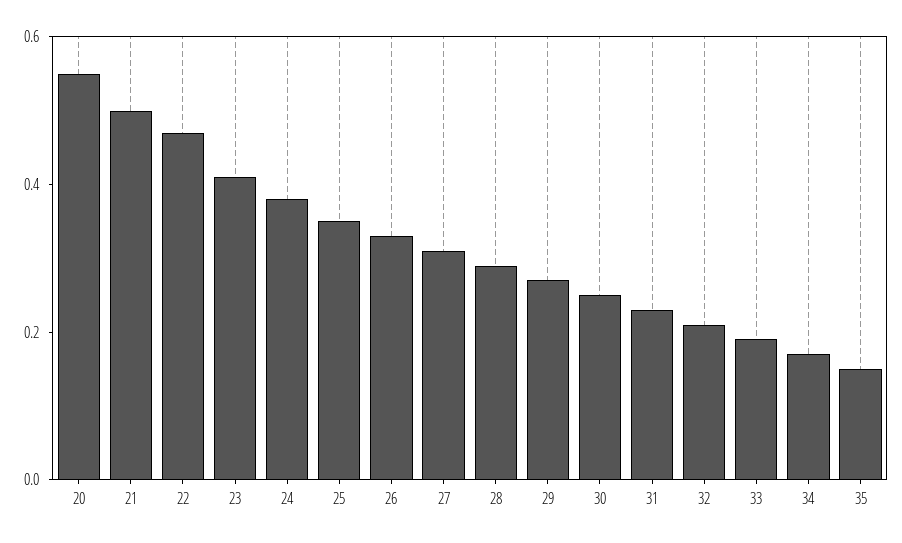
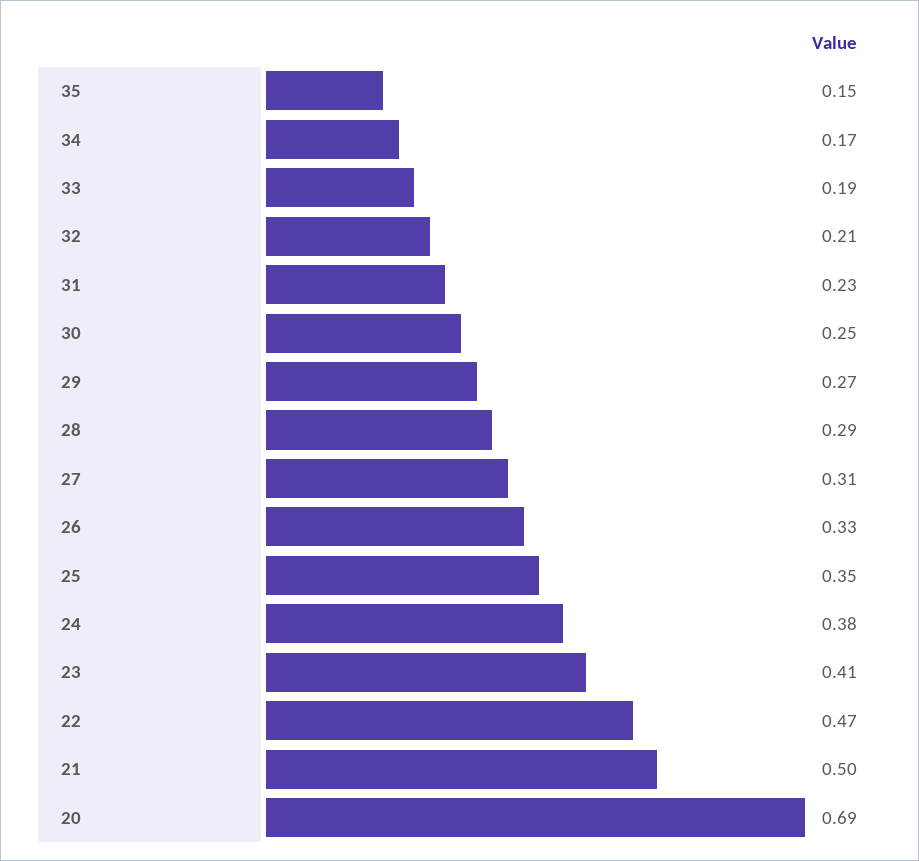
20: 0.55 -> 0.69

